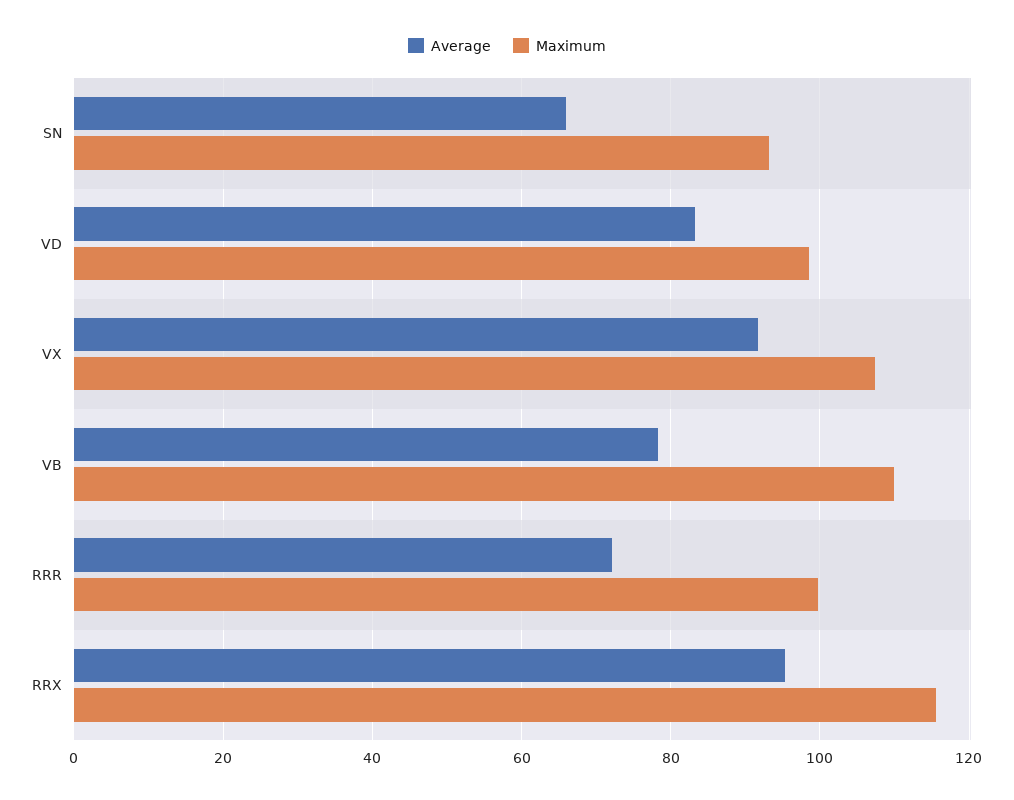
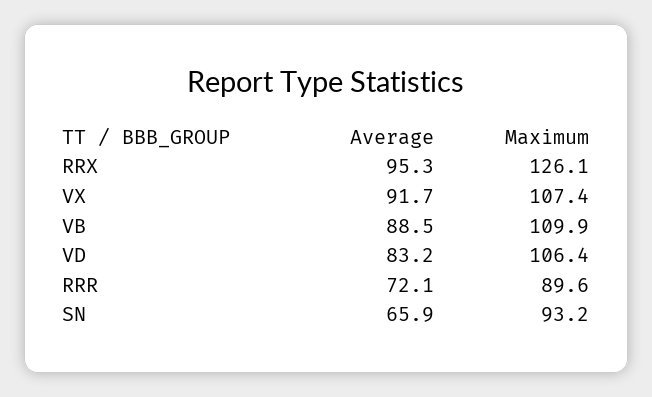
Maximum, VD: 98 -> 106.4
Average, VB: 78 -> 88.5
Maximum, RRR: 100 -> 89.6
Maximum, RRX: 116 -> 126.1

